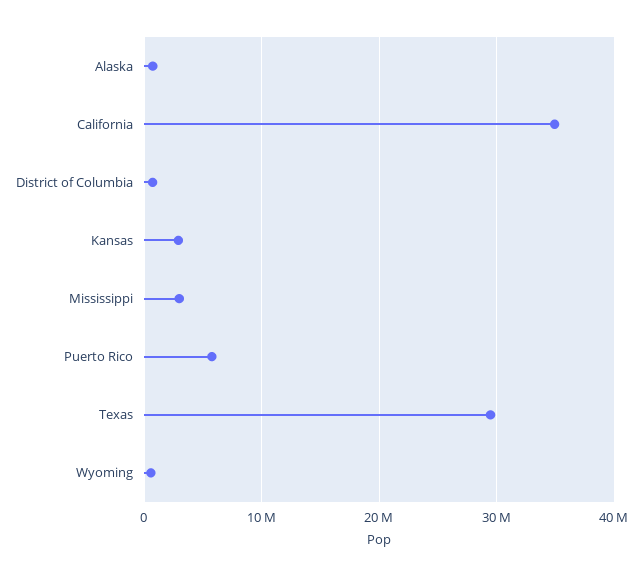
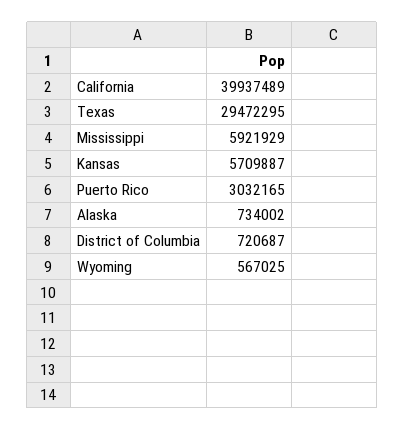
California: 35000000 -> 39937489
Kansas: 3000000 -> 5709887
Mississippi: 3000000 -> 5921929
Puerto Rico: 6000000 -> 3032165

